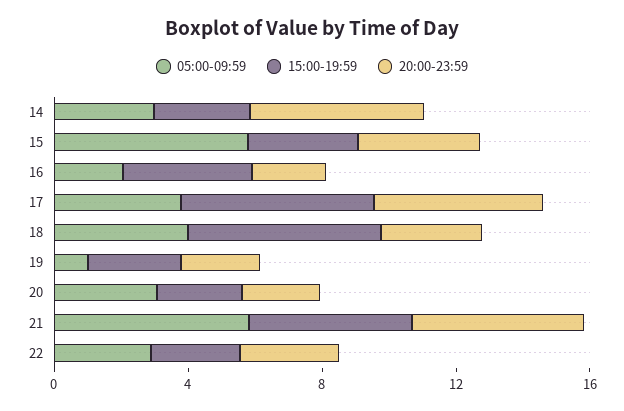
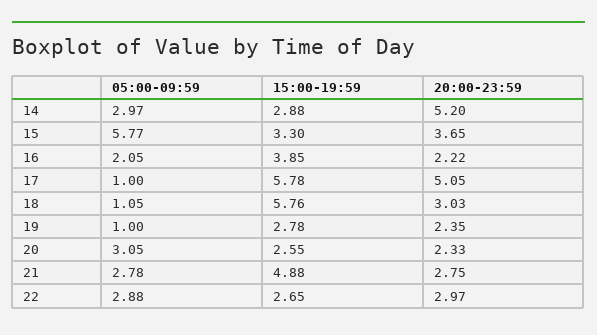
05:00-09:59, 17: 4 -> 1
05:00-09:59, 18: 4 -> 1.05
05:00-09:59, 21: 6 -> 2.78
20:00-23:59, 21: 5 -> 2.75

